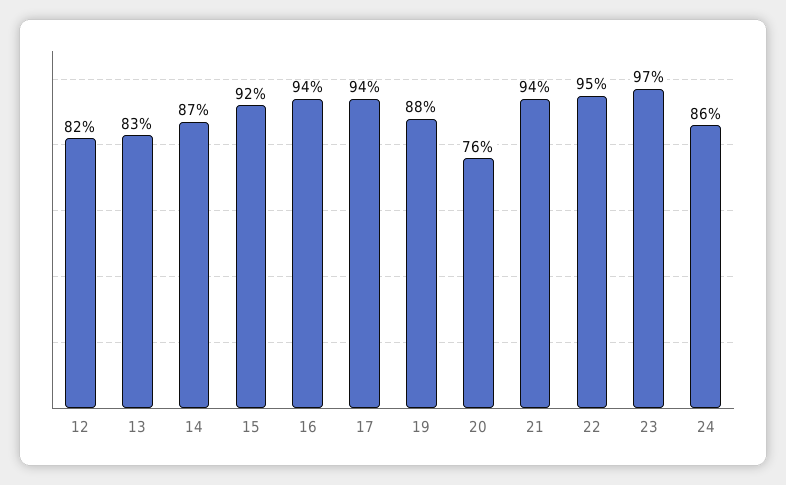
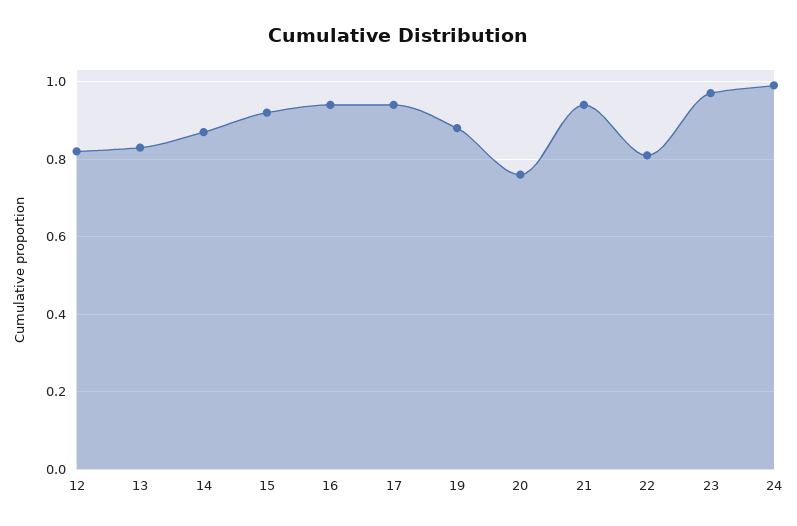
22: 0.95 -> 0.8
24: 0.86 -> 1

